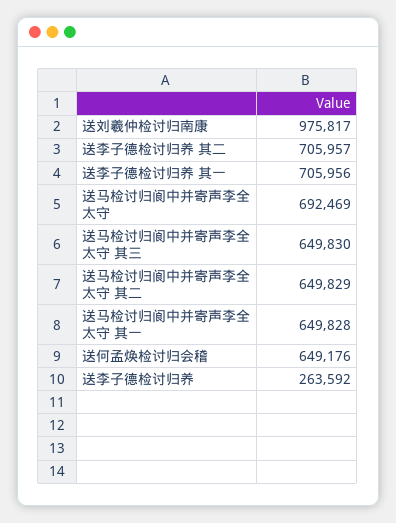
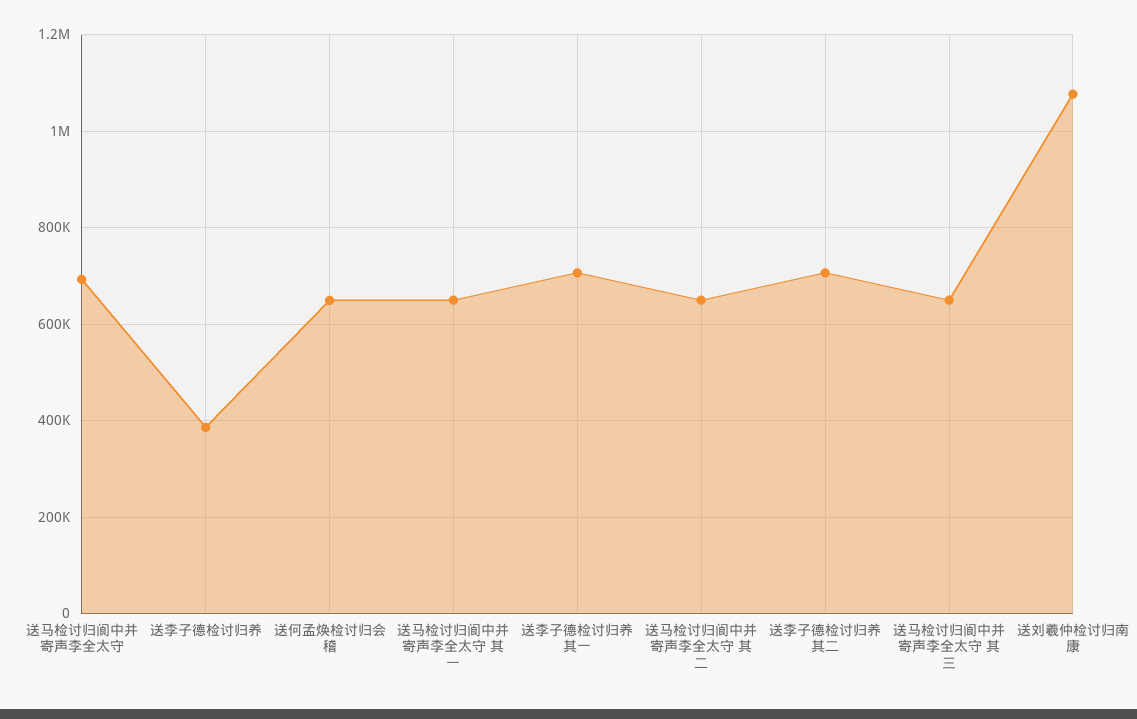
送刘羲仲检讨归南康: 975817 -> 1080000
送李子德检讨归养: 263592 -> 380000

